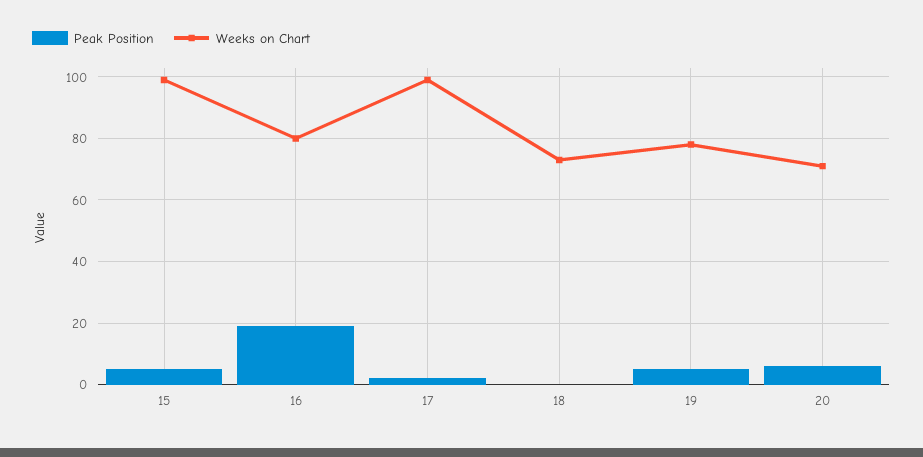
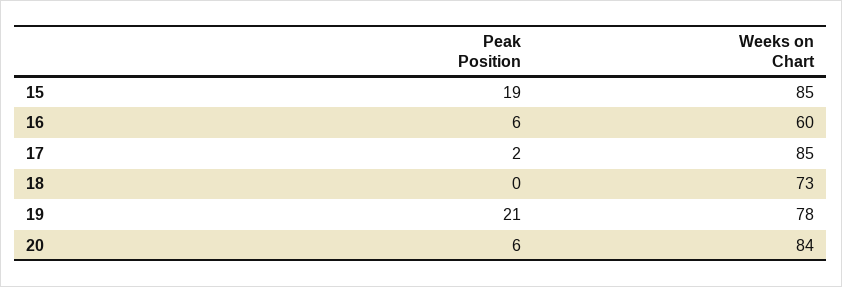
Peak Position, 15: 5 -> 19
Weeks on Chart, 15: 100 -> 85
Peak Position, 16: 20 -> 6
Weeks on Chart, 16: 80 -> 60
Weeks on Chart, 17: 100 -> 85
Peak Position, 19: 5 -> 21
Weeks on Chart, 20: 70 -> 84

